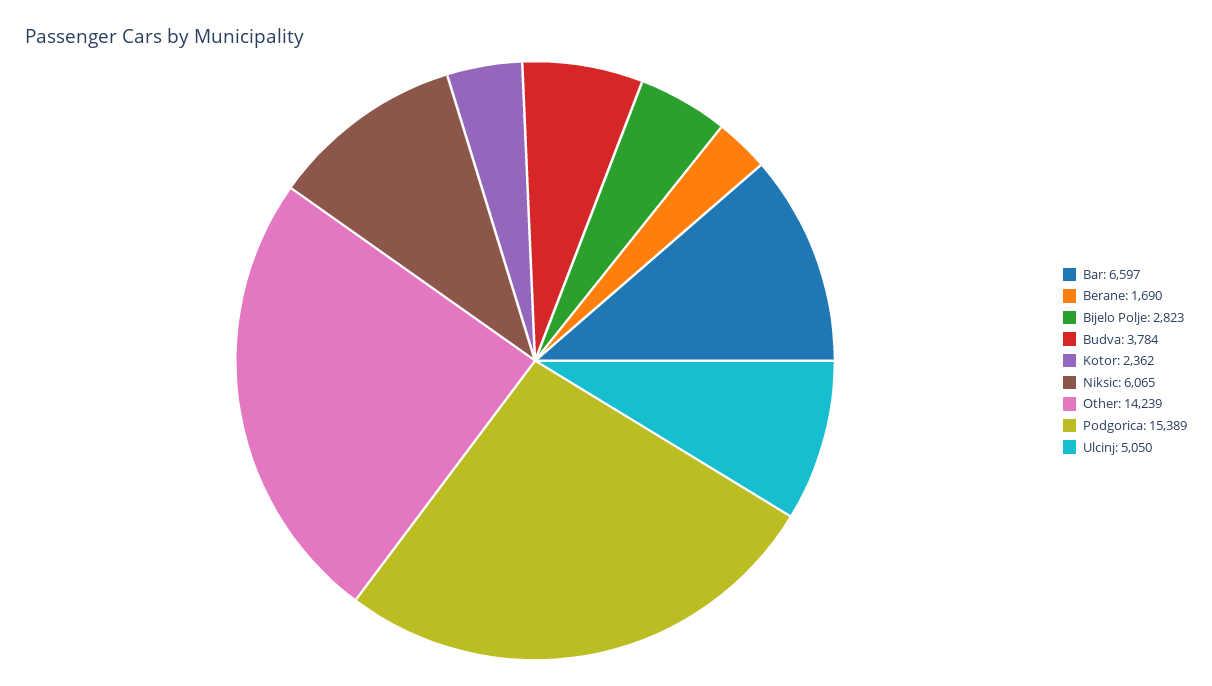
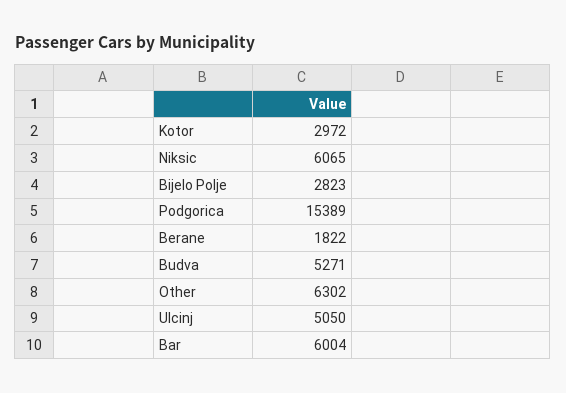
Bar: 6597 -> 6004
Berane: 1690 -> 1822
Budva: 3784 -> 5271
Kotor: 2362 -> 2972
Other: 14239 -> 6302

